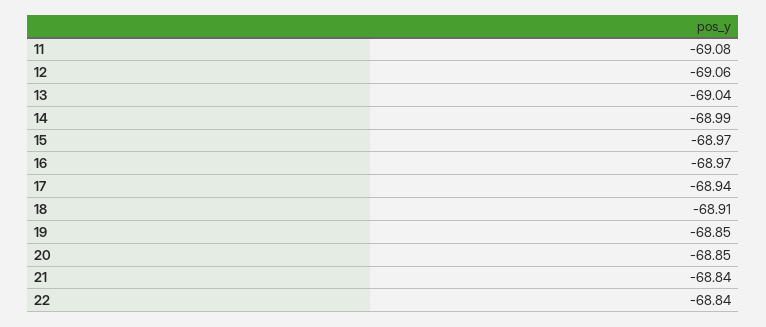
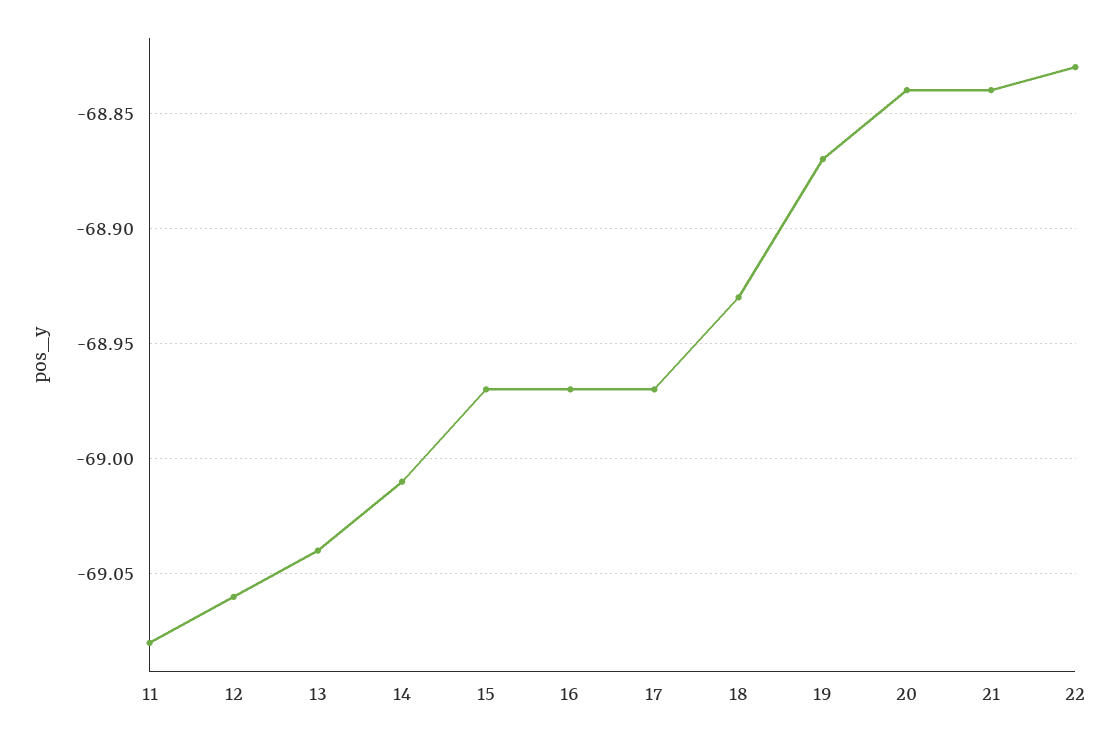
14: -68.99 -> -69.01
17: -68.94 -> -68.97
18: -68.91 -> -68.93
19: -68.85 -> -68.87
20: -68.85 -> -68.84
22: -68.84 -> -68.83

